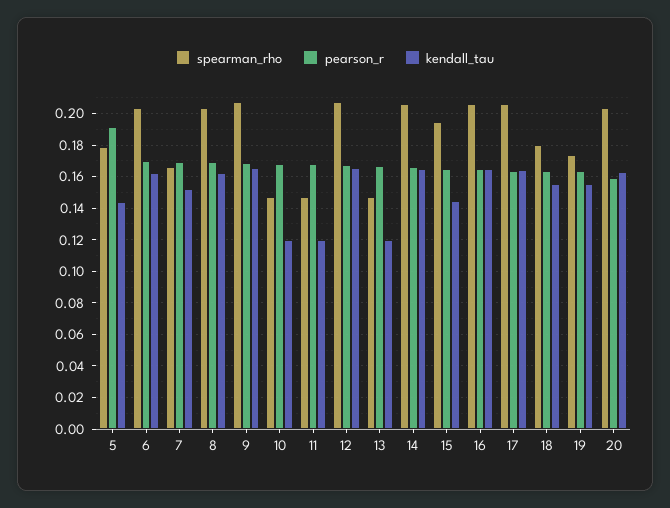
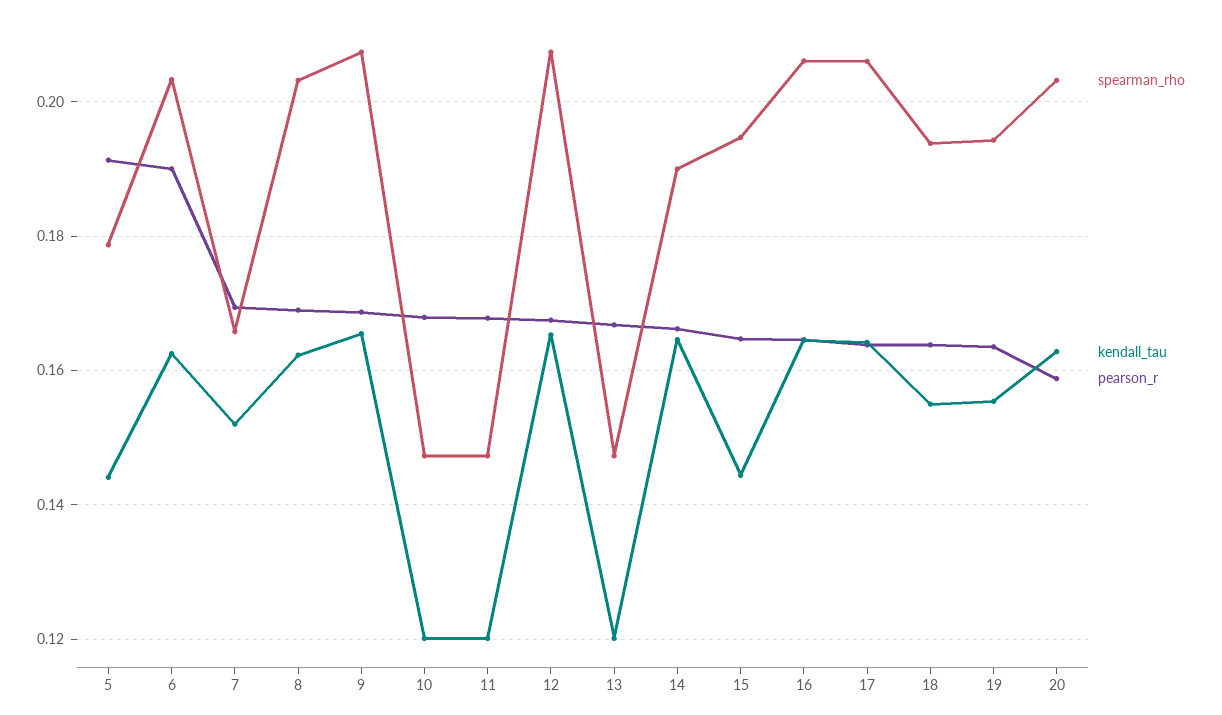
pearson_r, 6: 0.17 -> 0.19
spearman_rho, 14: 0.205 -> 0.19
spearman_rho, 18: 0.18 -> 0.194
spearman_rho, 19: 0.175 -> 0.194

